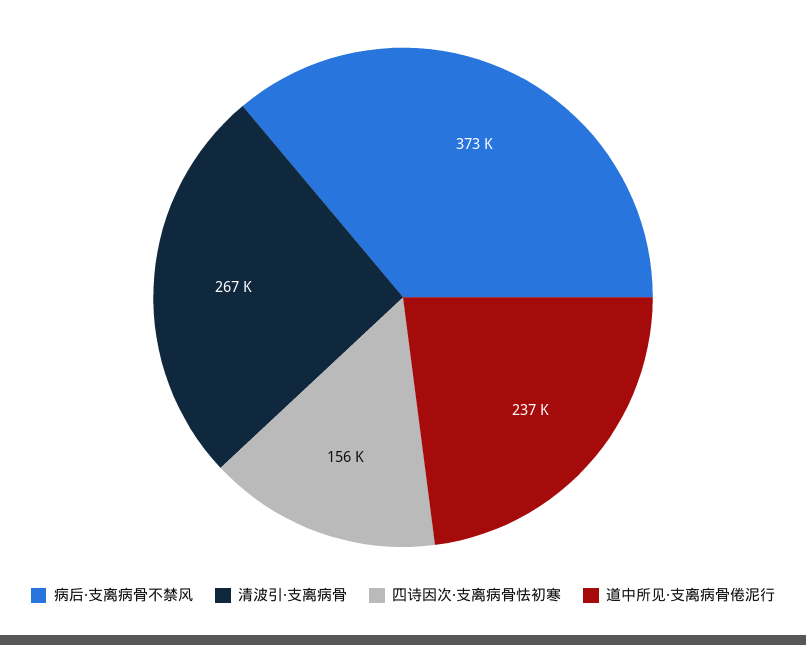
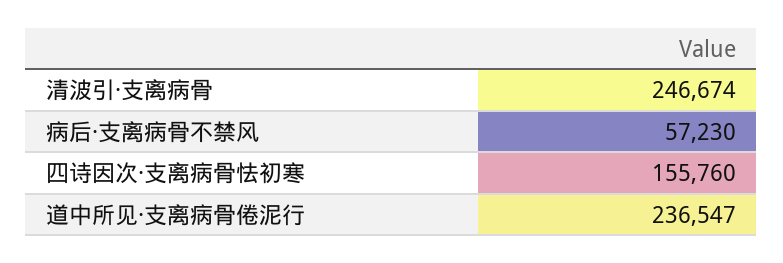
病后·支离病骨不禁风: 373000 -> 57230
清波引·支离病骨: 267000 -> 246674

